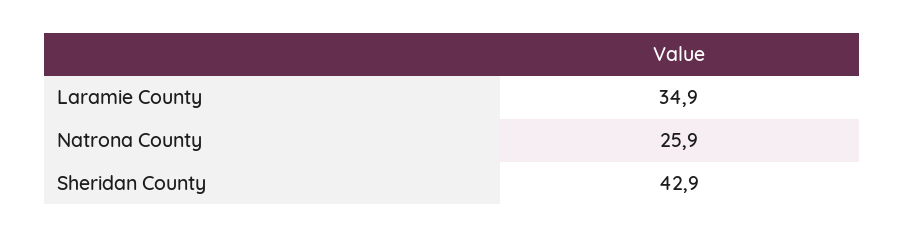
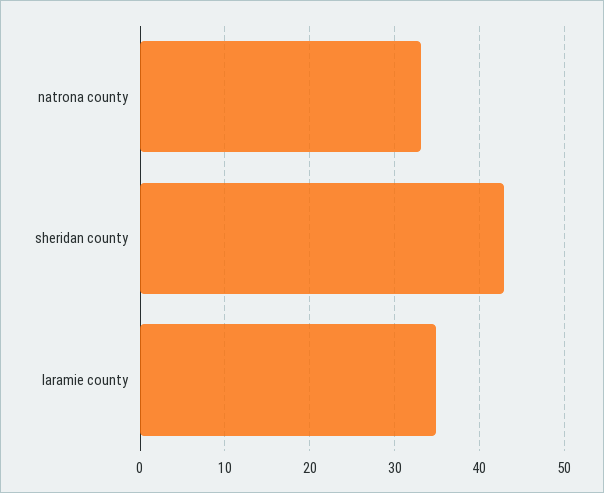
Natrona County: 25.9 -> 33

